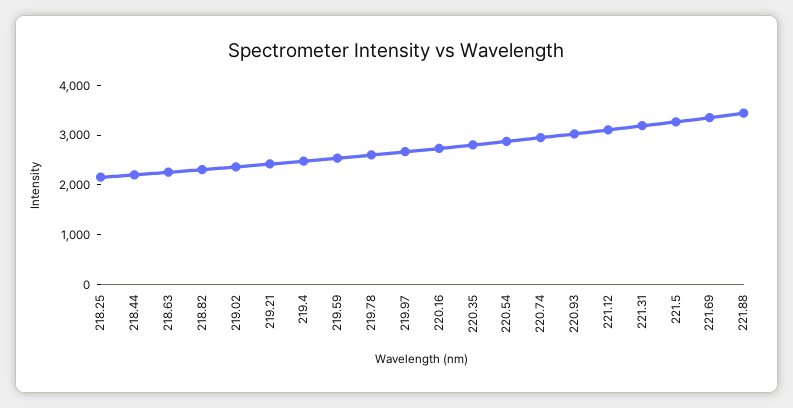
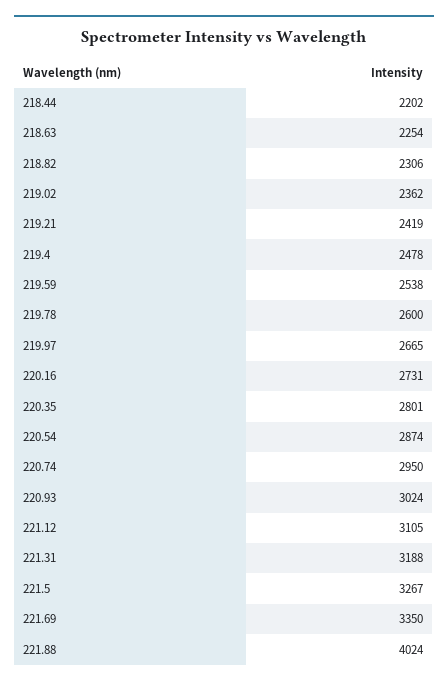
218.25: 2200 -> none
221.88: 3400 -> 4024

